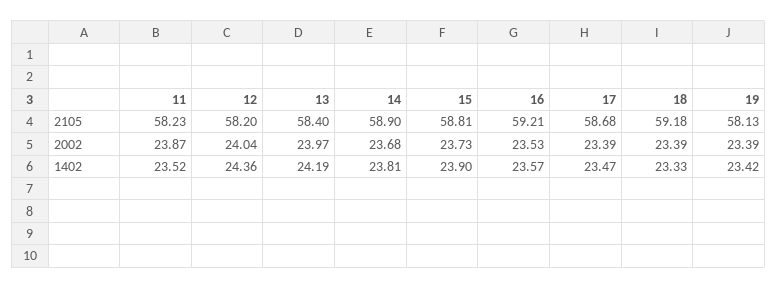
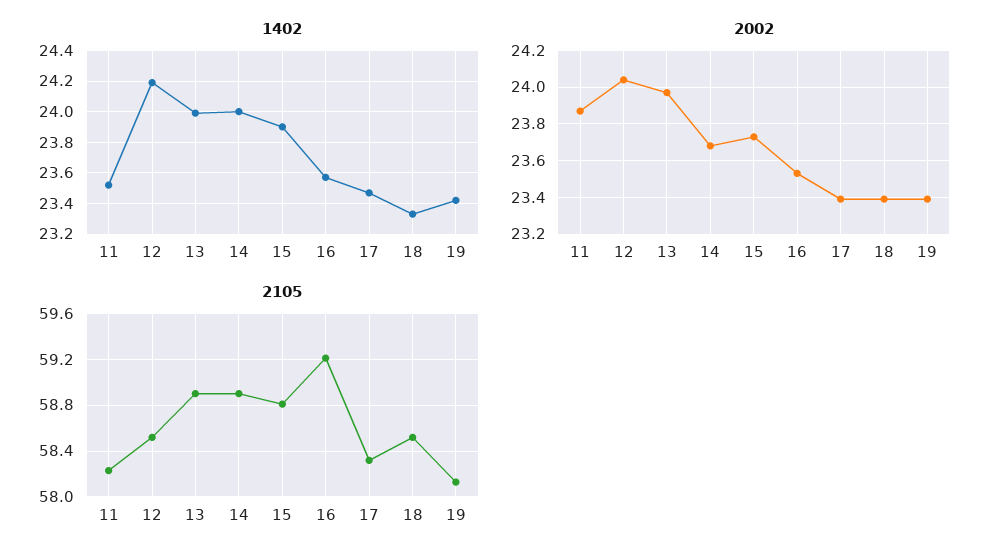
2105, 12: 58.2 -> 58.5
2105, 13: 58.4 -> 58.9
2105, 17: 58.68 -> 58.3
2105, 18: 59.18 -> 58.5
1402, 12: 24.36 -> 24.2
1402, 13: 24.19 -> 24
1402, 14: 23.81 -> 24

